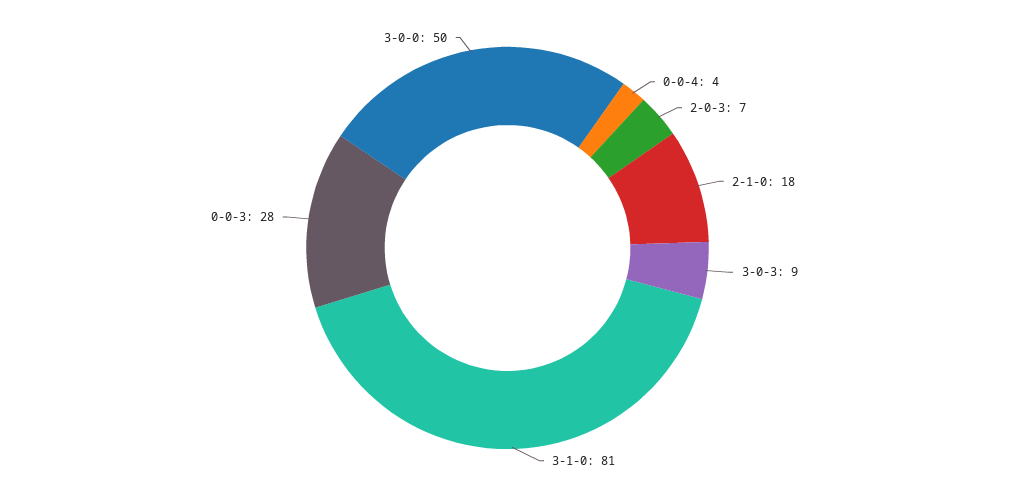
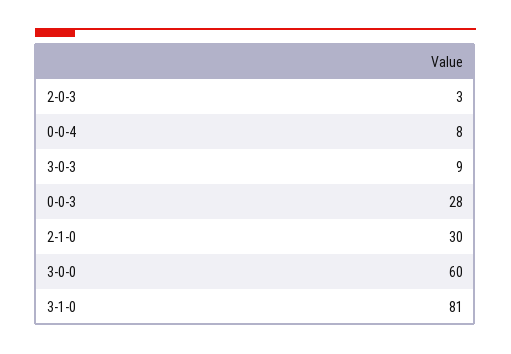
0-0-4: 4 -> 8
2-0-3: 7 -> 3
2-1-0: 18 -> 30
3-0-0: 50 -> 60

